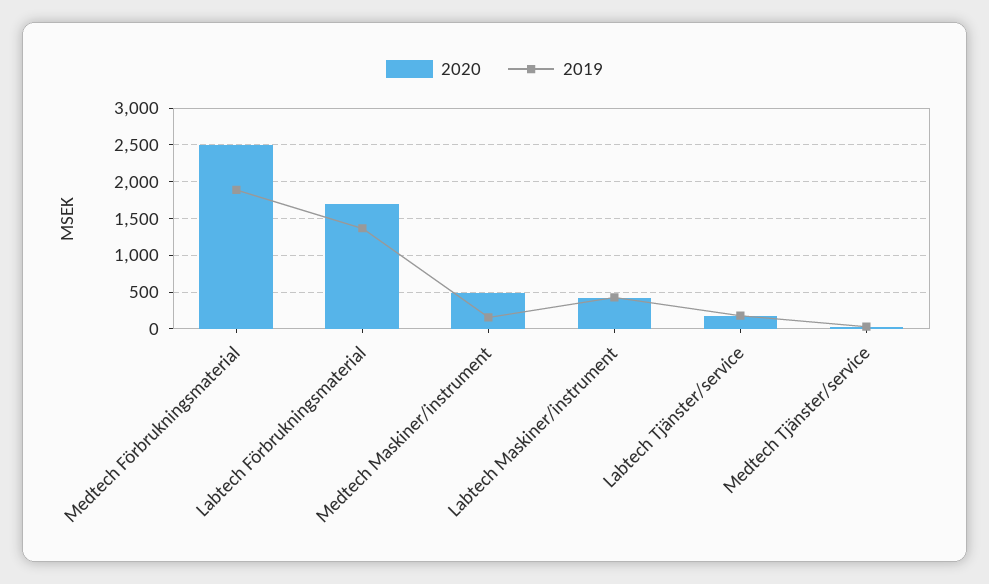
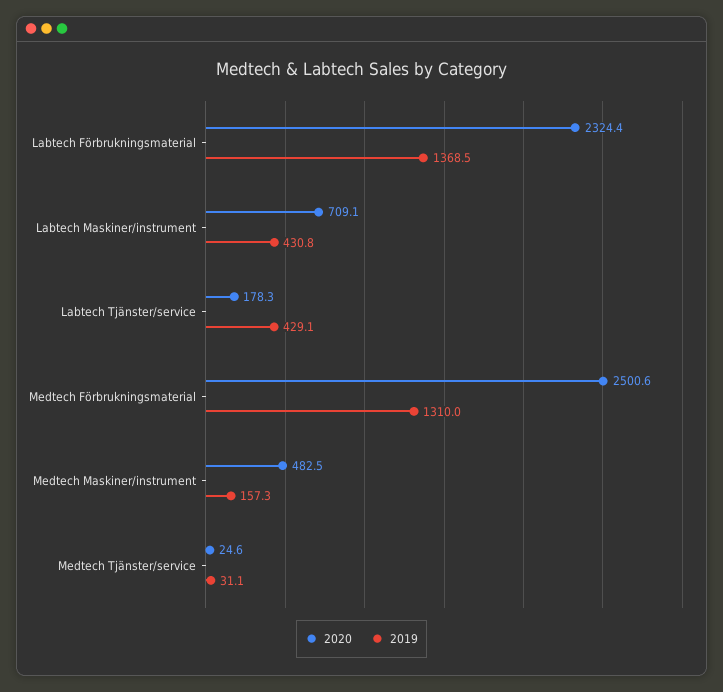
2019, Medtech Förbrukningsmaterial: 1900 -> 1310
2020, Labtech Förbrukningsmaterial: 1700 -> 2324.4
2020, Labtech Maskiner/instrument: 400 -> 709.1
2019, Labtech Tjänster/service: 200 -> 429.1

